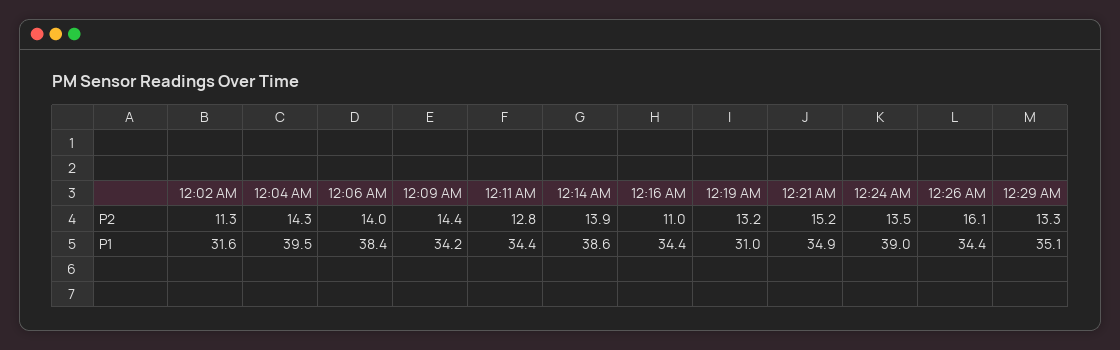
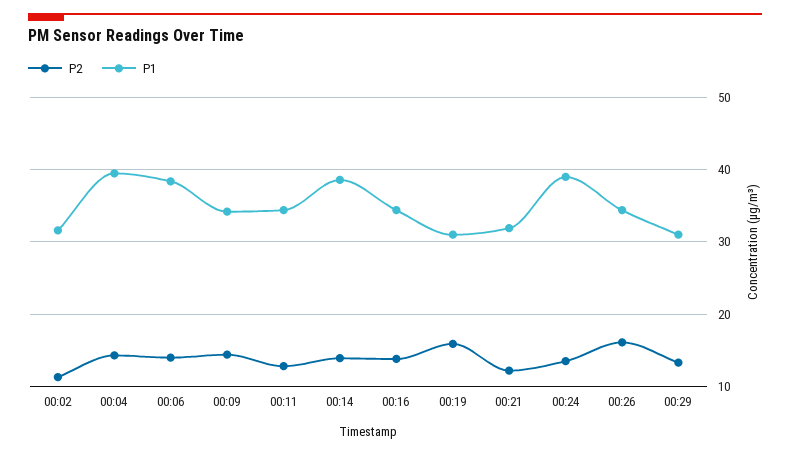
P2, 12:16 AM: 11 -> 14
P2, 12:19 AM: 13.2 -> 16
P2, 12:21 AM: 15.2 -> 12
P1, 12:21 AM: 34.9 -> 32
P1, 12:29 AM: 35.1 -> 31

